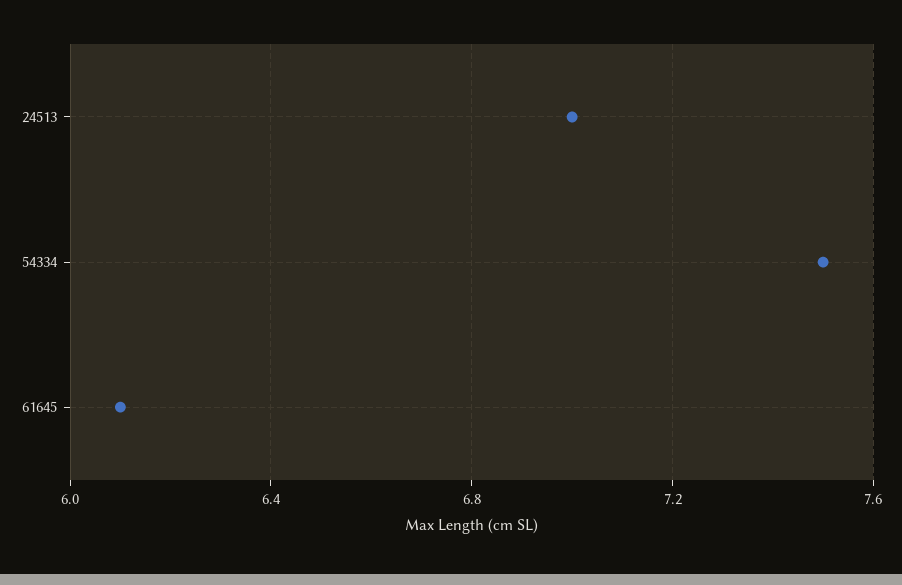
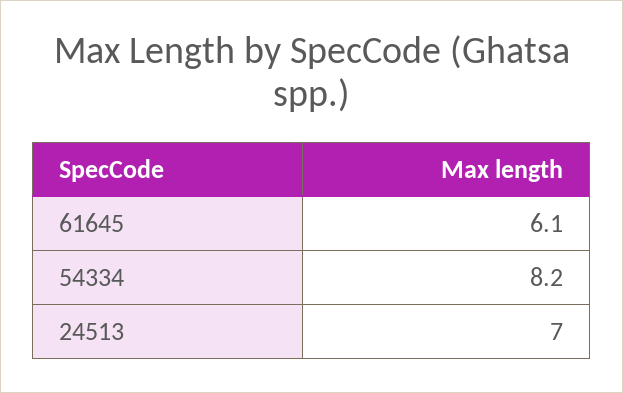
54334: 7.5 -> 8.2

